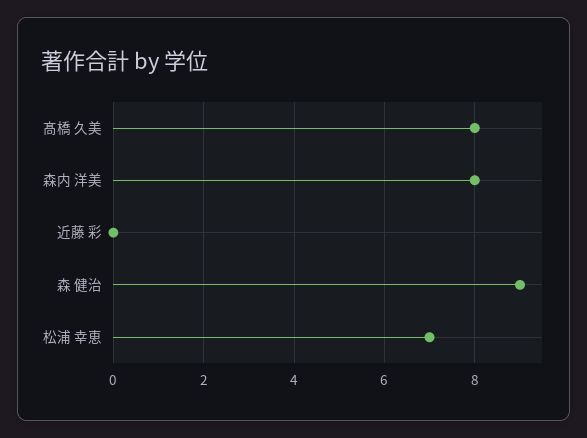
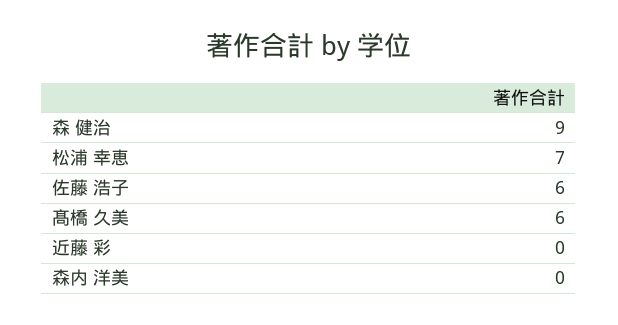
髙橋 久美: 8 -> 6
森内 洋美: 8 -> 0
佐藤 浩子: none -> 6

